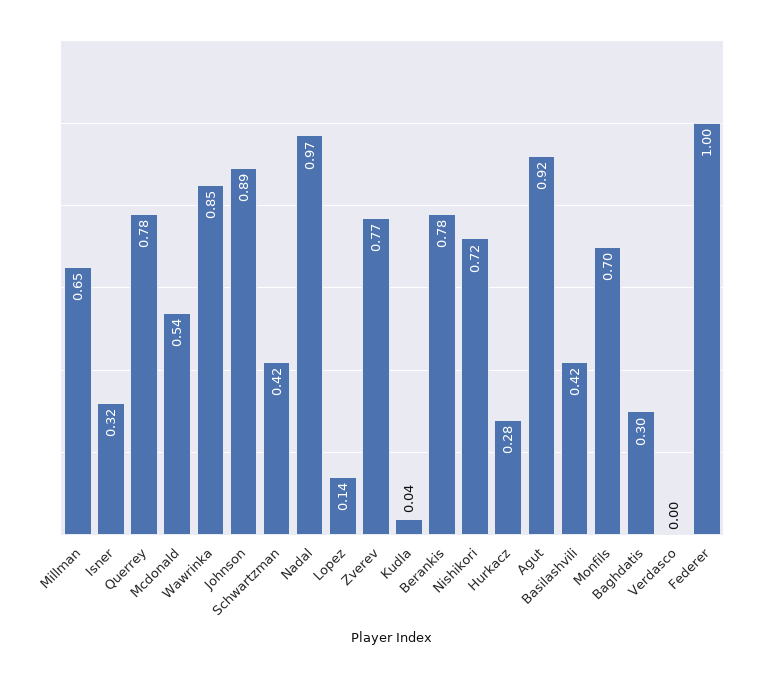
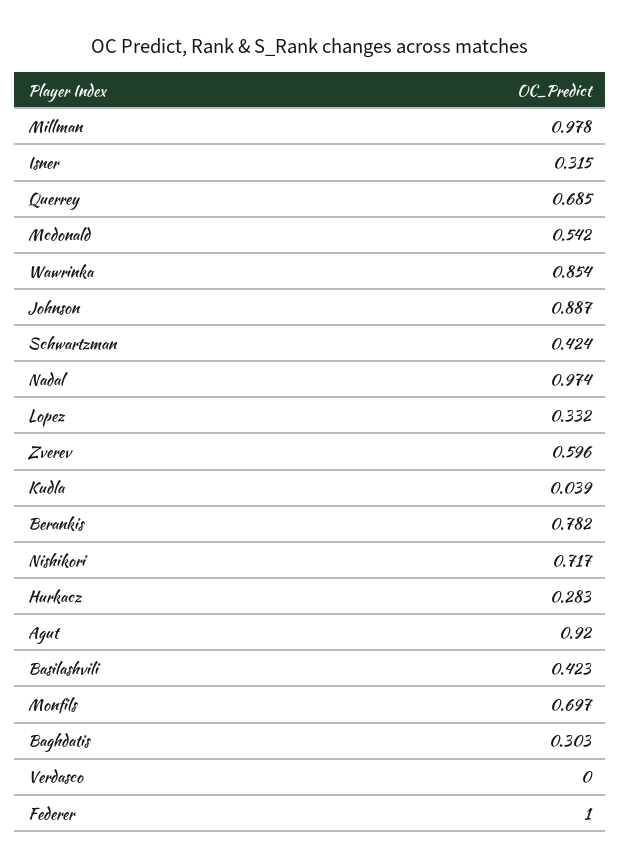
Millman: 0.65 -> 0.978
Querrey: 0.78 -> 0.685
Lopez: 0.14 -> 0.332
Zverev: 0.77 -> 0.596

